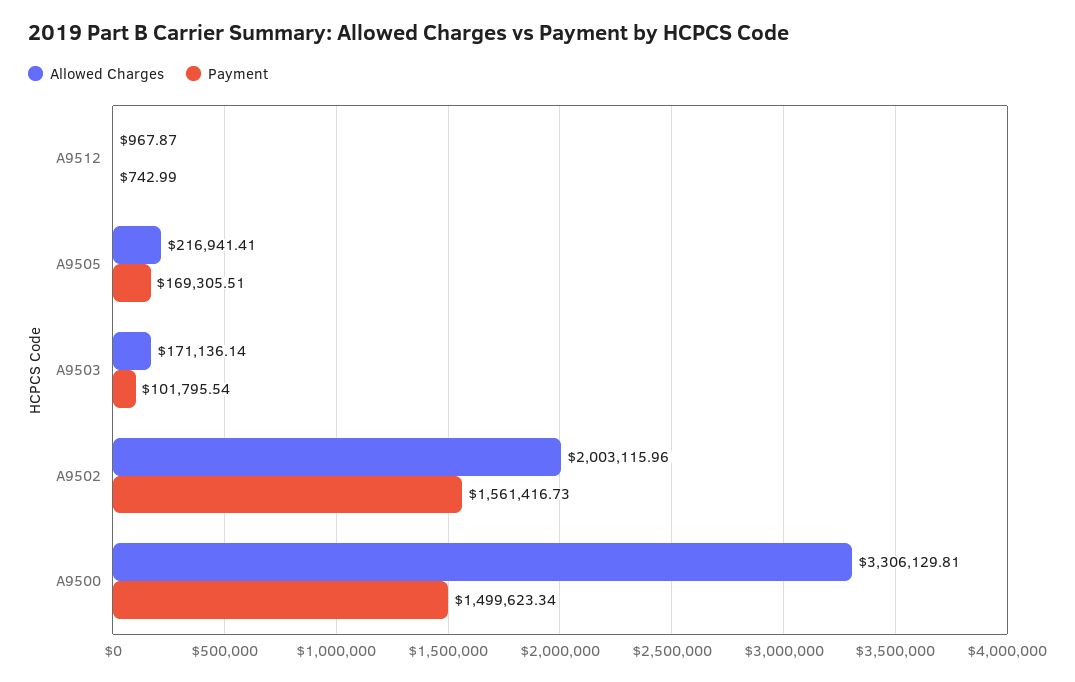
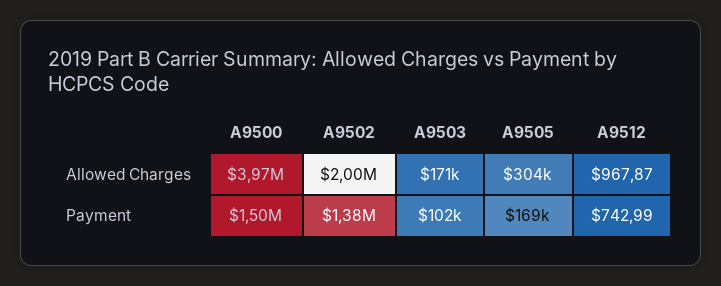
Allowed Charges, A9505: 216941.41 -> 304000
Payment, A9502: 1561416.73 -> 1380000
Allowed Charges, A9500: 3306129.81 -> 3970000

